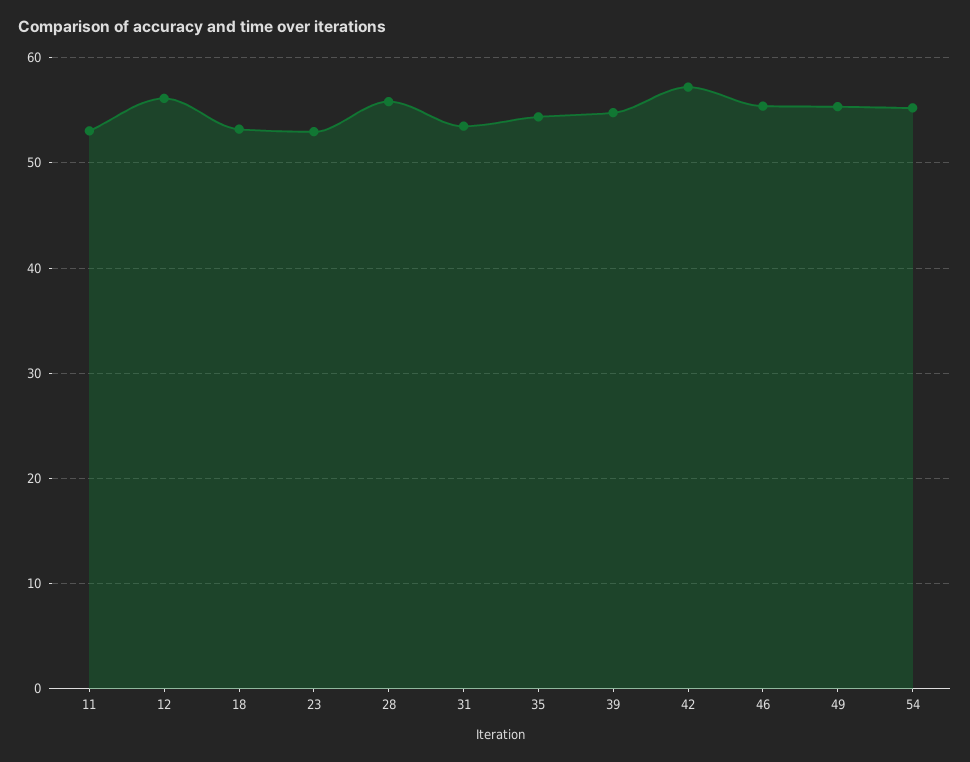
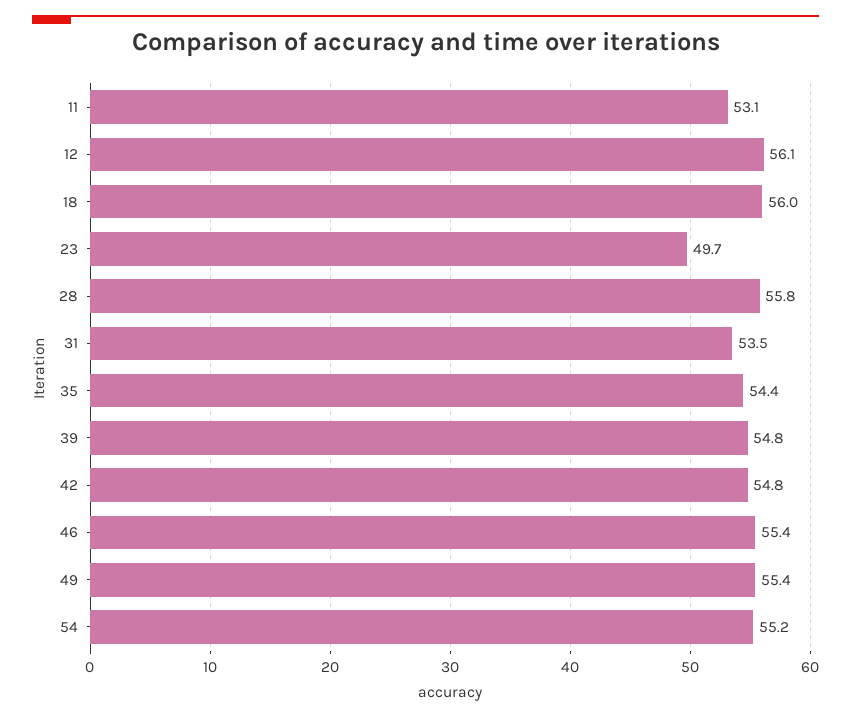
18: 53 -> 56
23: 53 -> 49.7
42: 57 -> 54.8

